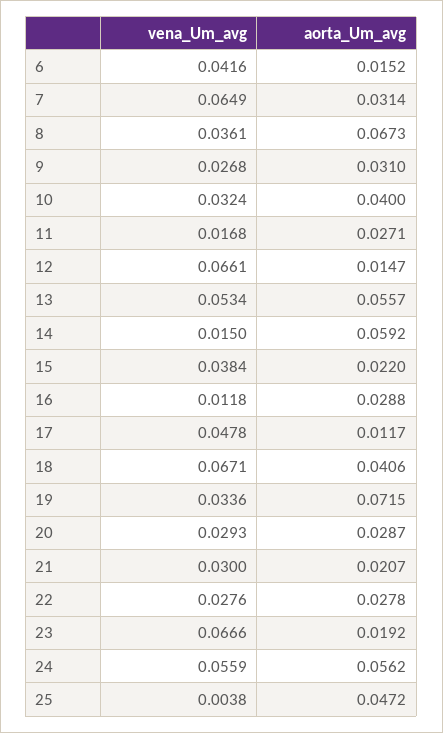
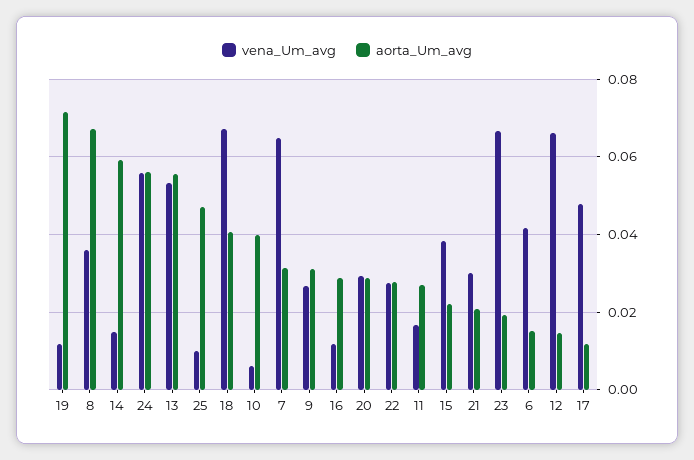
vena_Um_avg, 10: 0.0324 -> 0.006
vena_Um_avg, 19: 0.0336 -> 0.012
vena_Um_avg, 25: 0.0038 -> 0.01

